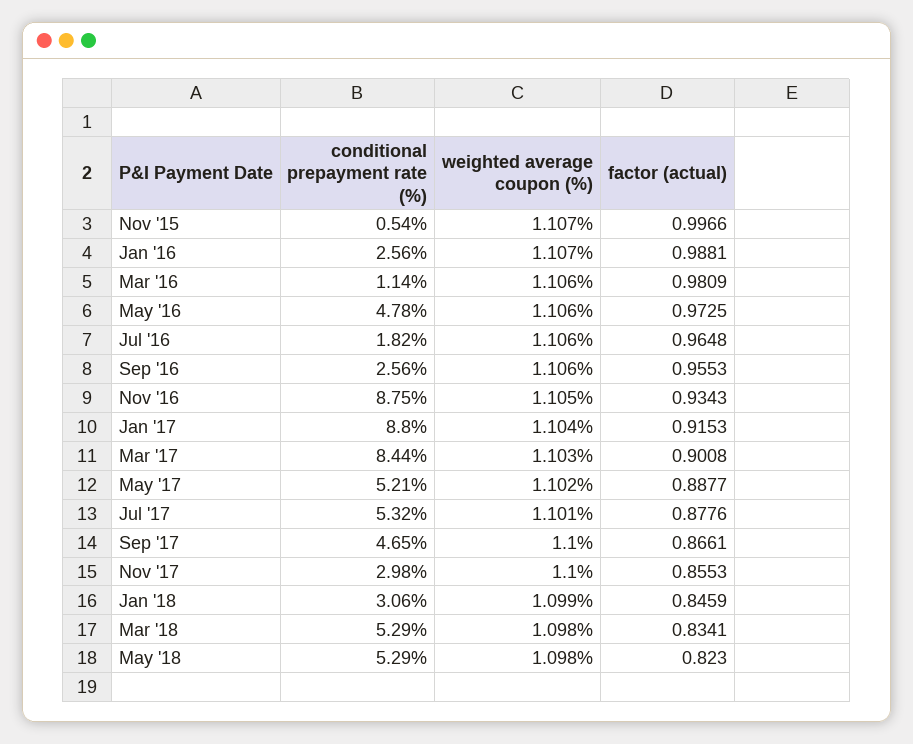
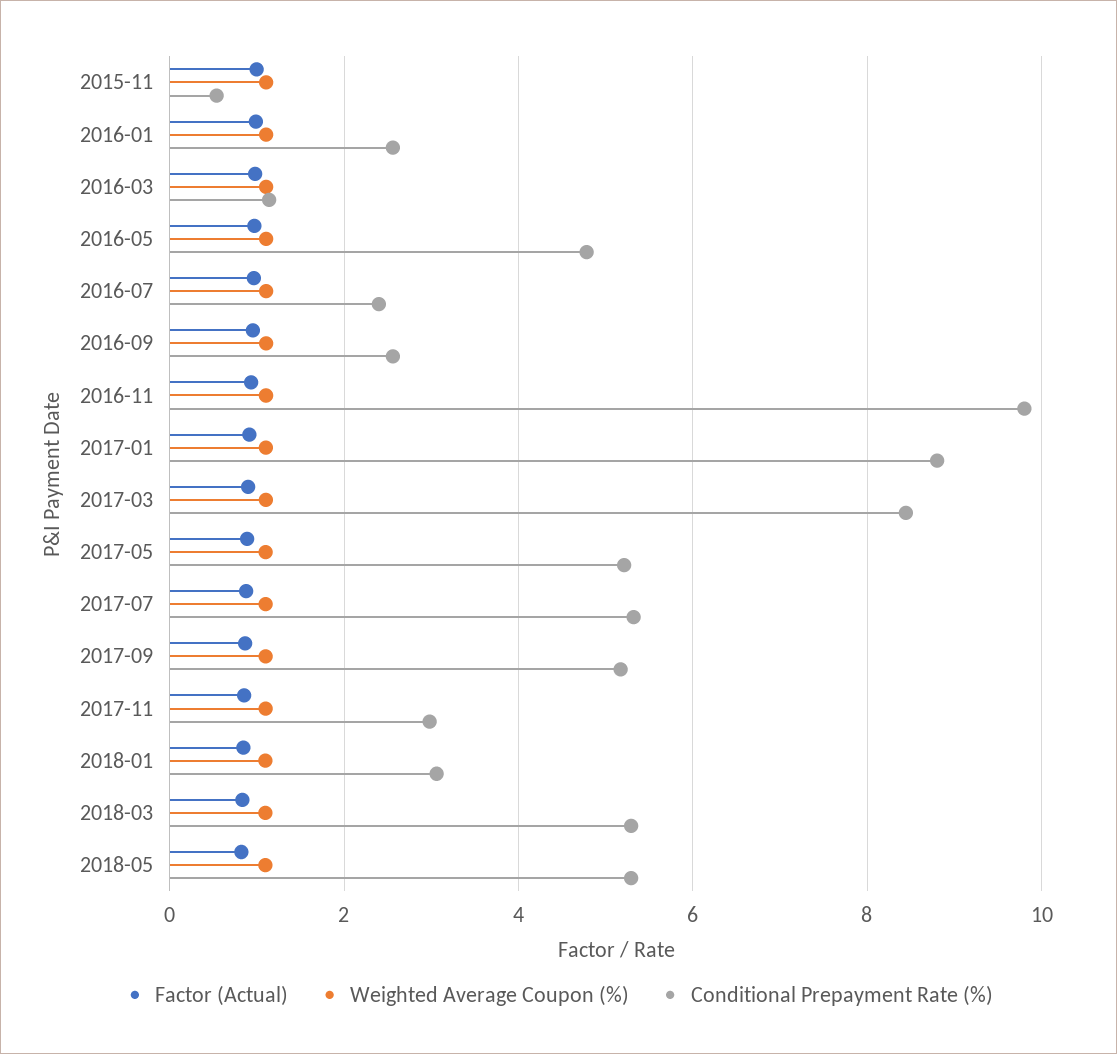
conditional prepayment rate (%), Jul '16: 1.82 -> 2.4
conditional prepayment rate (%), Nov '16: 8.75 -> 9.8
conditional prepayment rate (%), Sep '17: 4.65 -> 5.2

